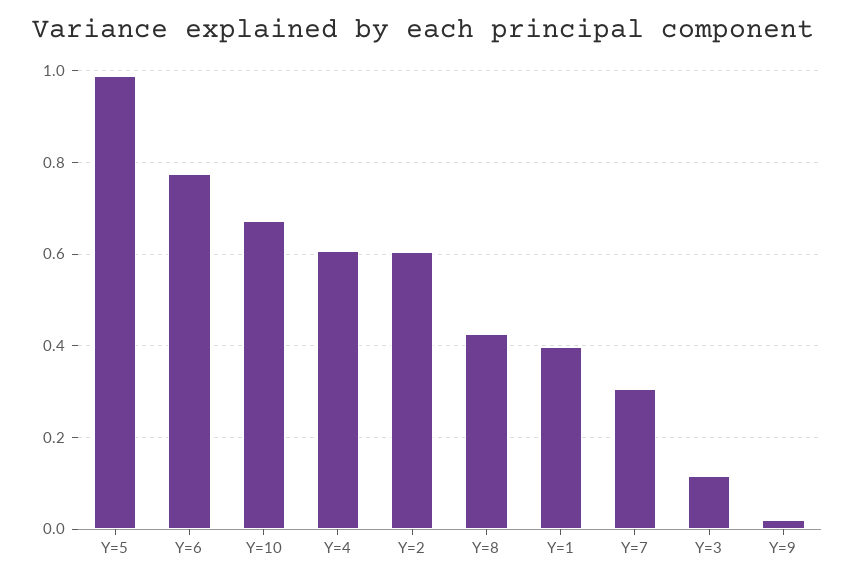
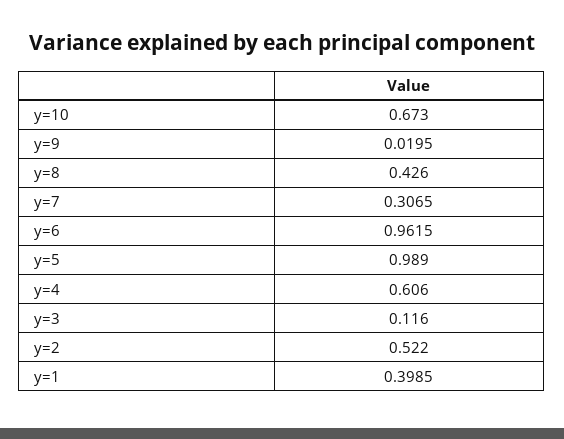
Y=6: 0.78 -> 0.9615
Y=2: 0.6 -> 0.522

